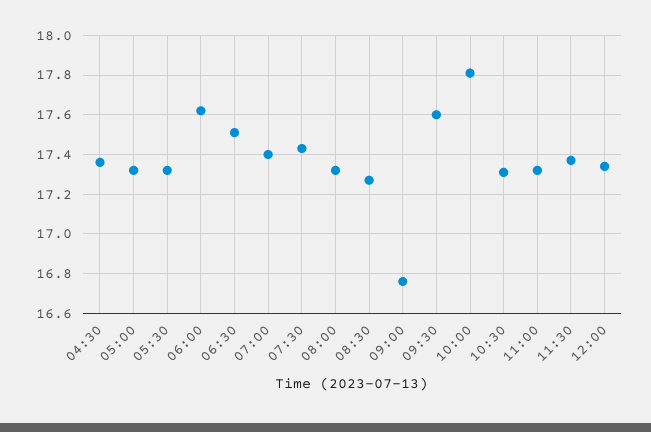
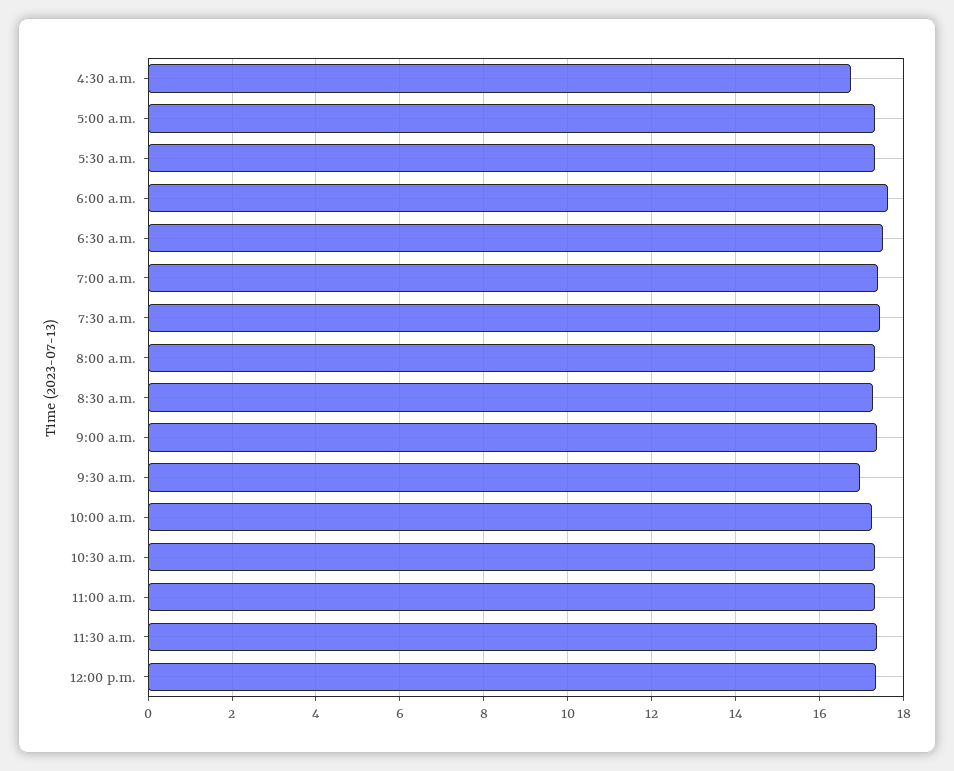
04:30: 17.35 -> 16.8
09:00: 16.75 -> 17.4
09:30: 17.6 -> 17
10:00: 17.8 -> 17.2

